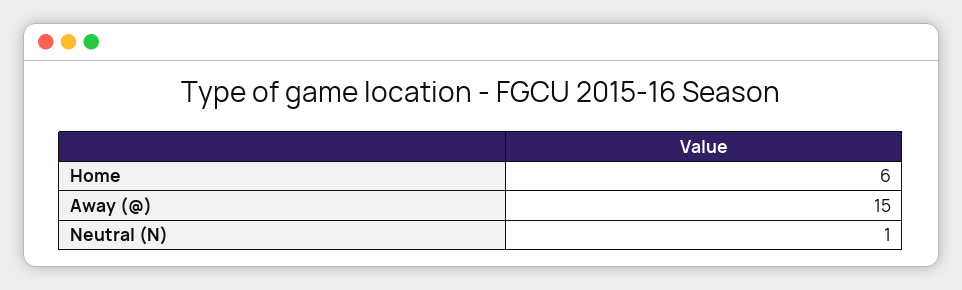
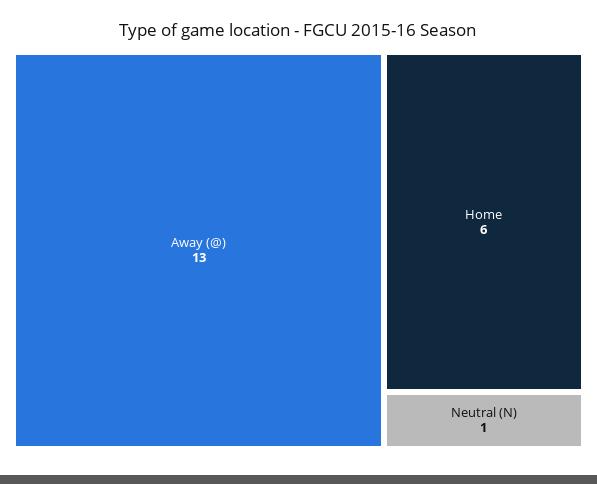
Away (@): 15 -> 13

